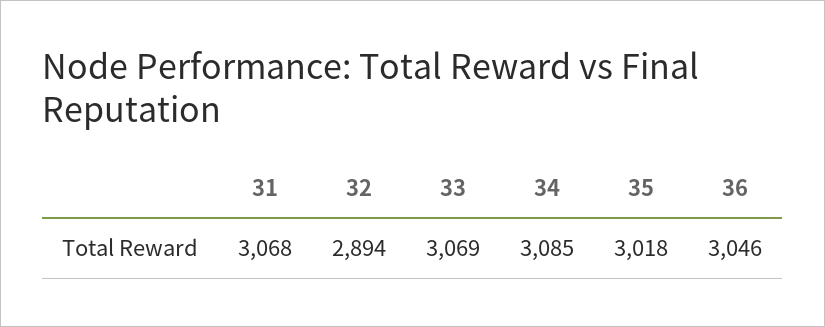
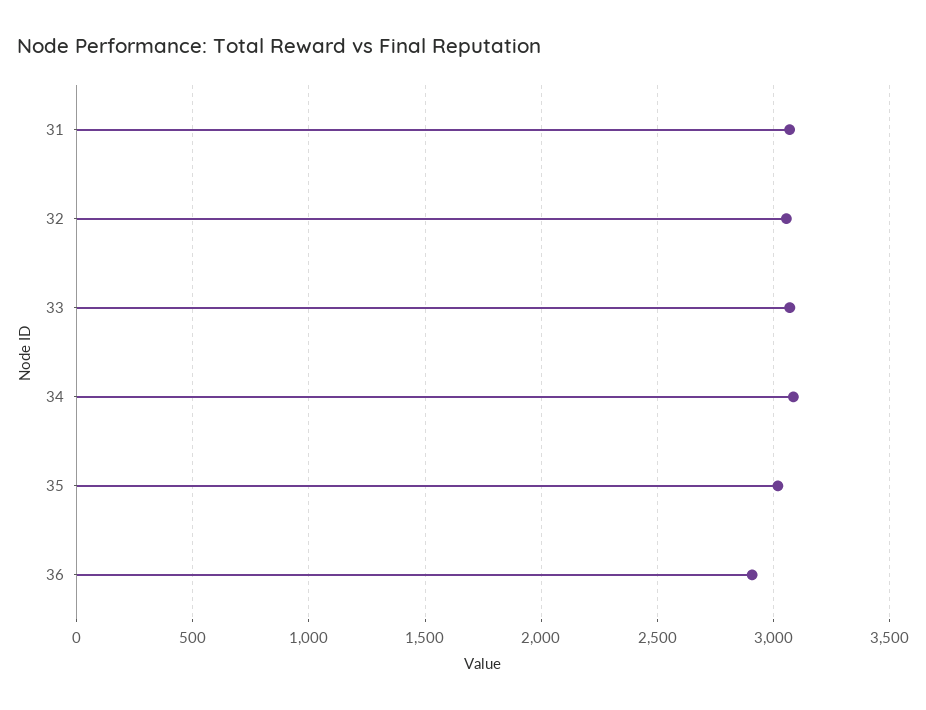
32: 2894 -> 3050
36: 3046 -> 2900

